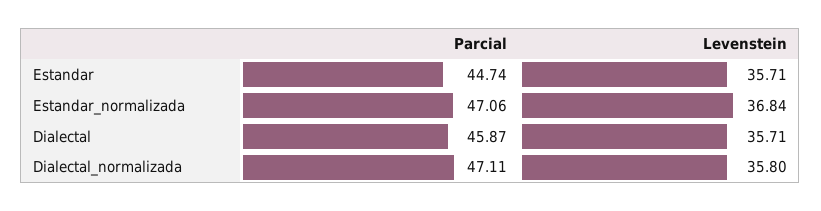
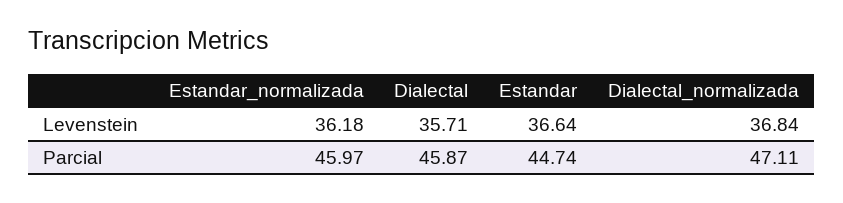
Levenstein, Estandar: 35.71 -> 36.64
Parcial, Estandar_normalizada: 47.06 -> 45.97
Levenstein, Estandar_normalizada: 36.84 -> 36.18
Levenstein, Dialectal_normalizada: 35.8 -> 36.84

